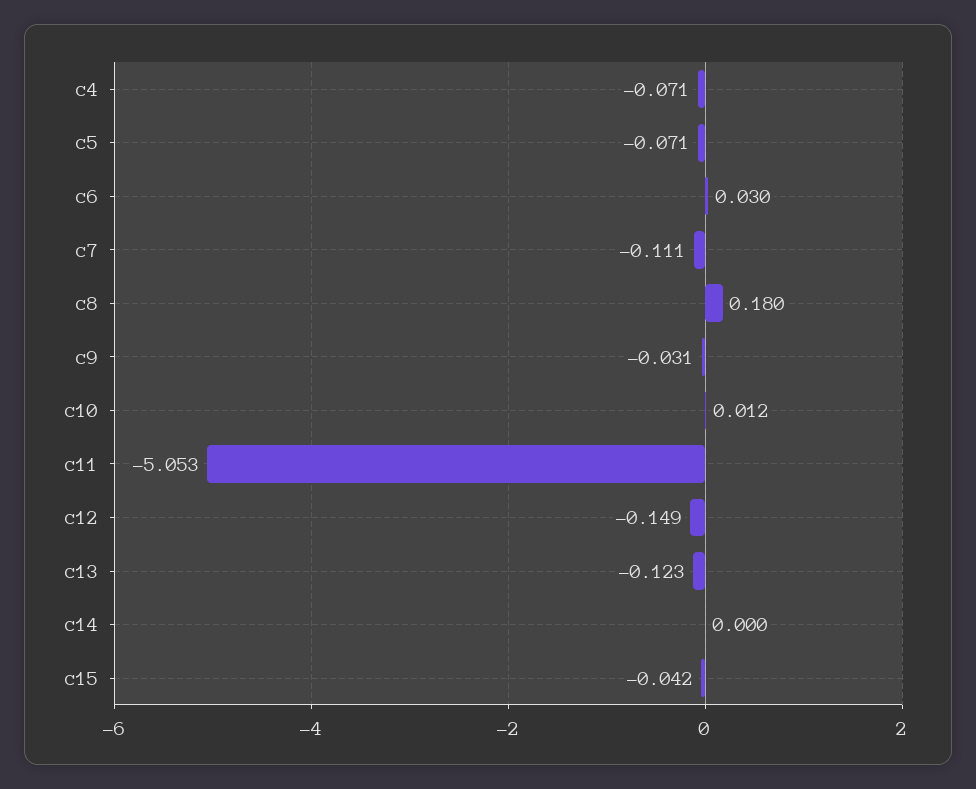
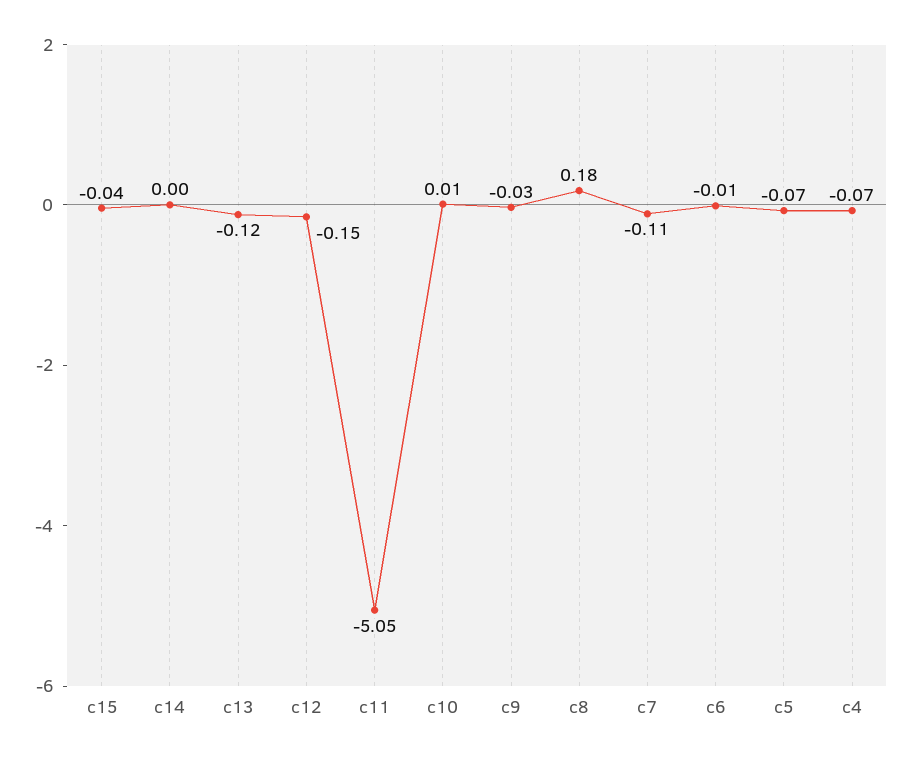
c6: 0.03 -> -0.01

